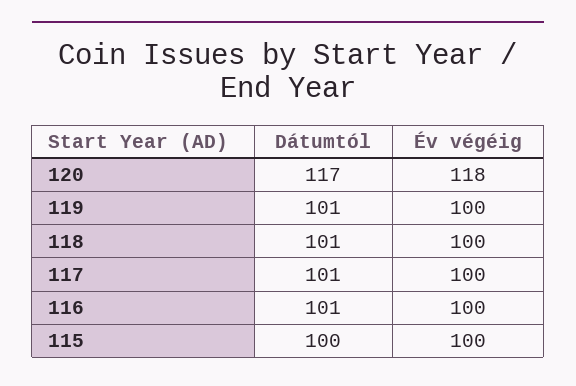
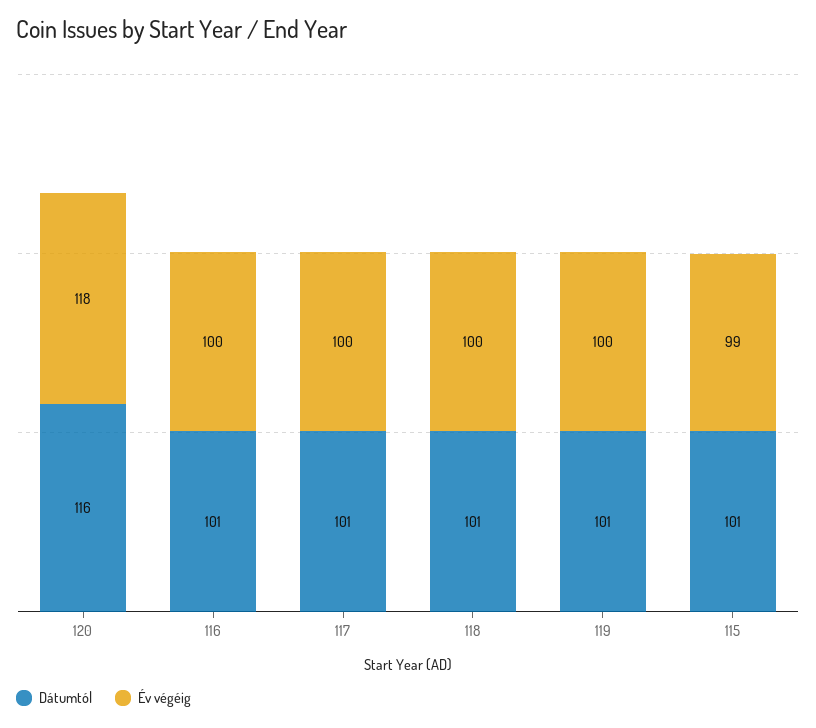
Dátumtól, 120: 117 -> 116
Dátumtól, 115: 100 -> 101
Év végéig, 115: 100 -> 99

